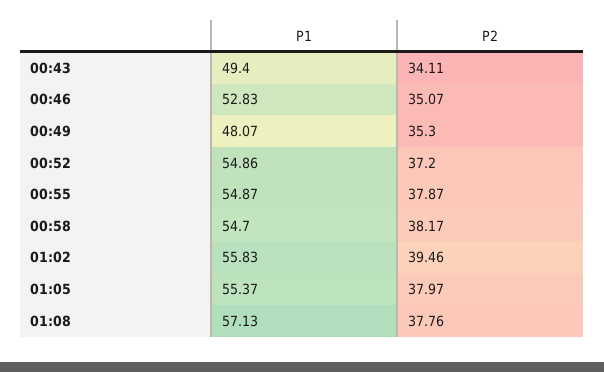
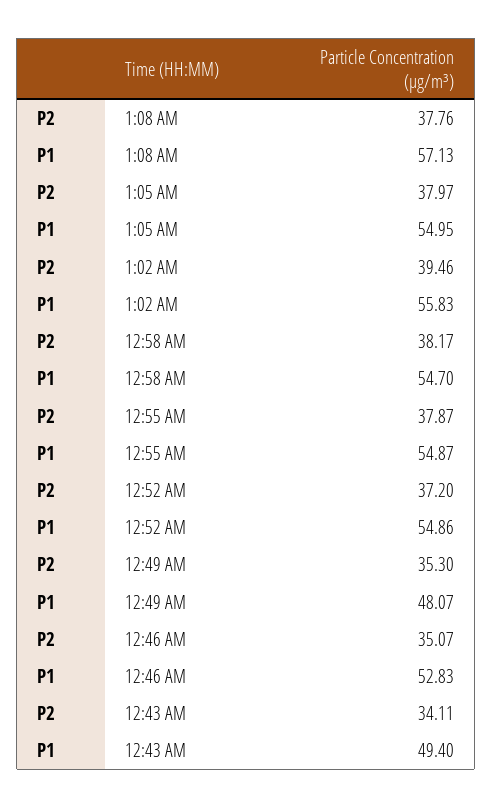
P1, 01:05: 55.37 -> 54.95

